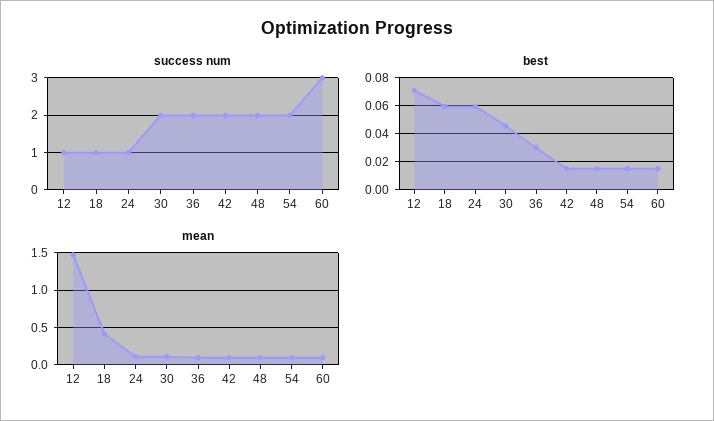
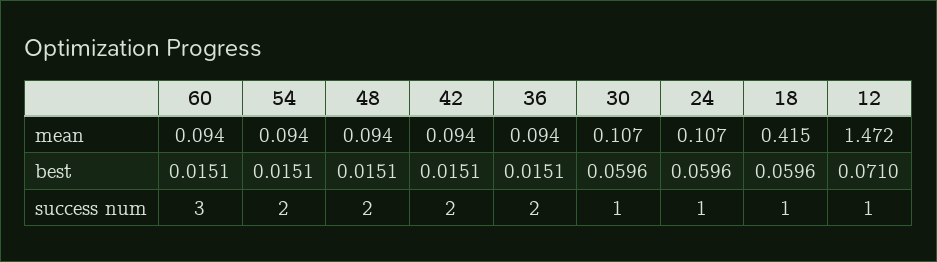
success num, 30: 2 -> 1
best, 30: 0.045 -> 0.0596
best, 36: 0.03 -> 0.0151

